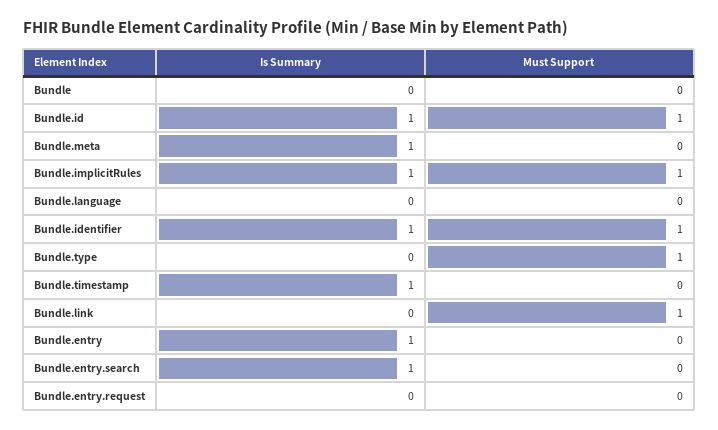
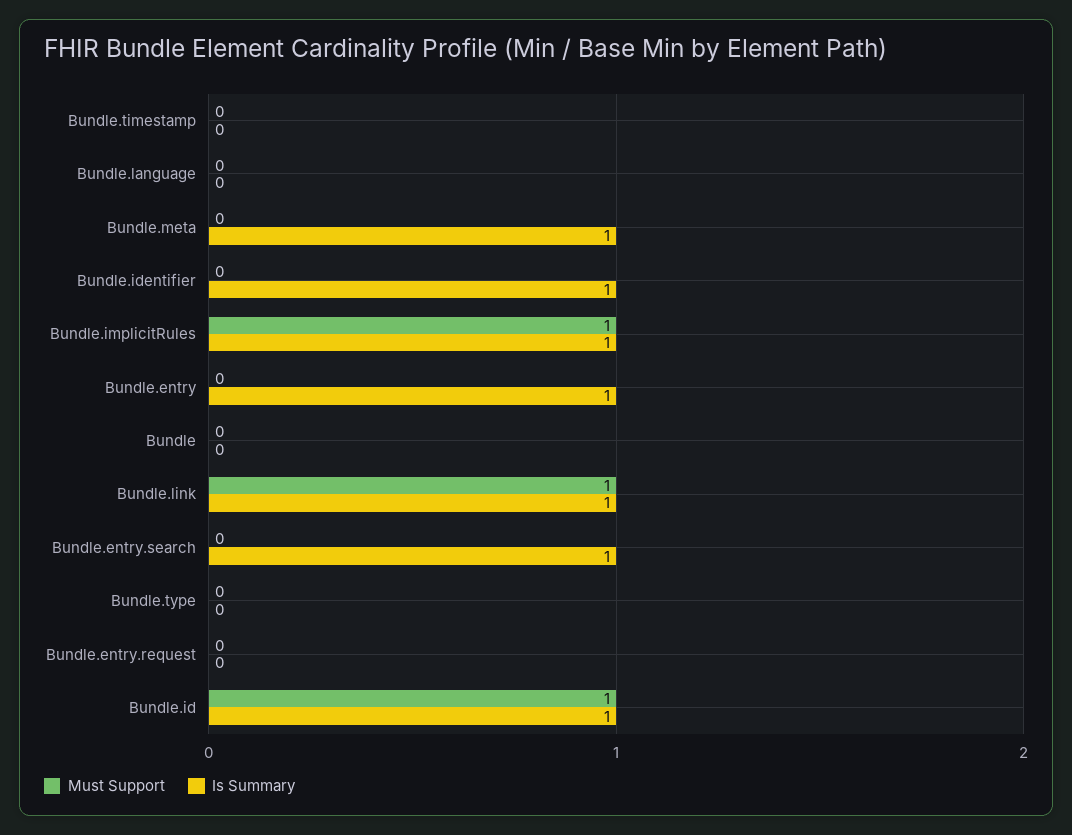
Must Support, Bundle.identifier: 1 -> 0
Must Support, Bundle.type: 1 -> 0
Is Summary, Bundle.timestamp: 1 -> 0
Is Summary, Bundle.link: 0 -> 1

